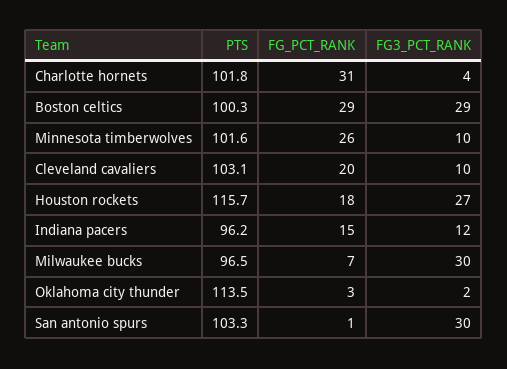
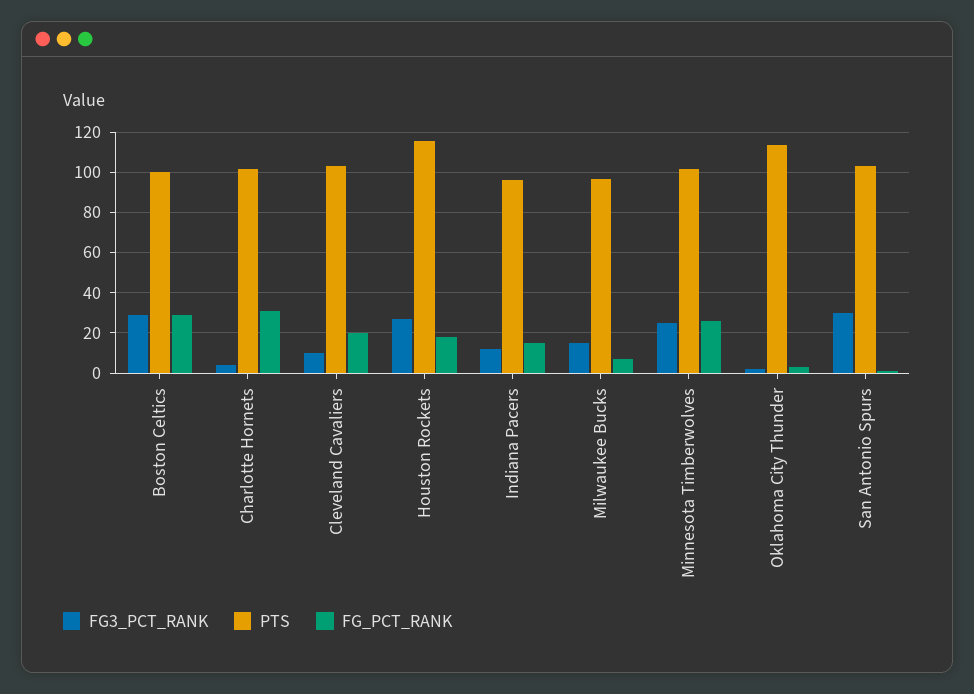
FG3_PCT_RANK, Minnesota timberwolves: 10 -> 25
FG3_PCT_RANK, Milwaukee bucks: 30 -> 15

